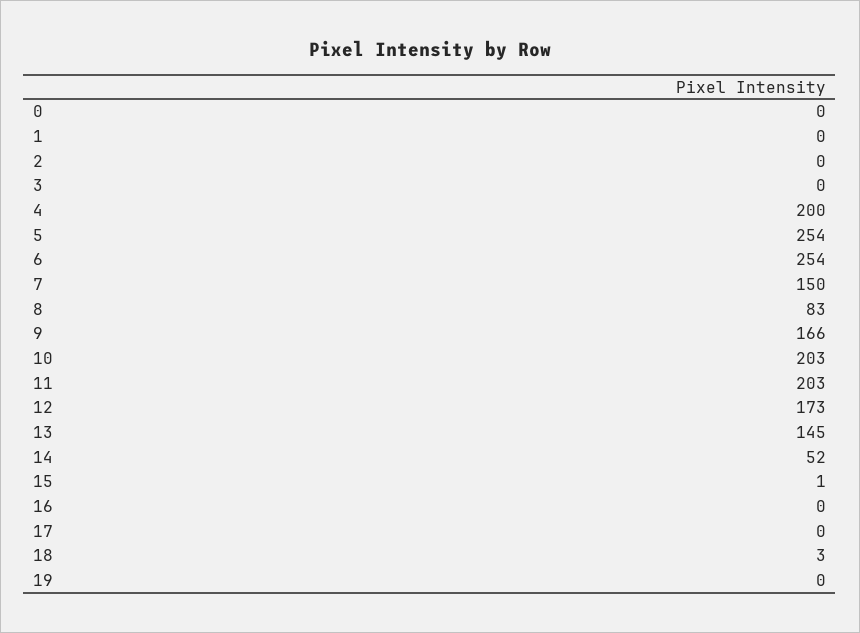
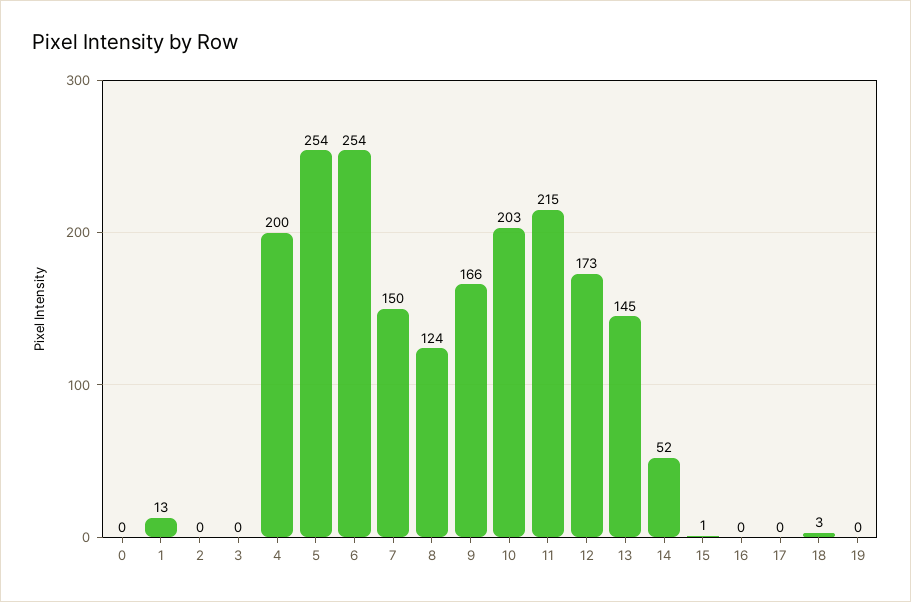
1: 0 -> 13
8: 83 -> 124
11: 203 -> 215

